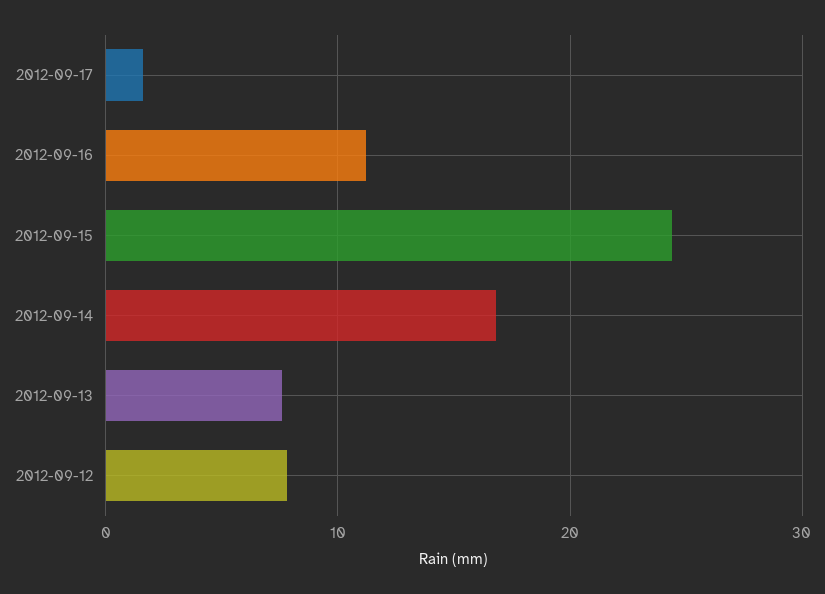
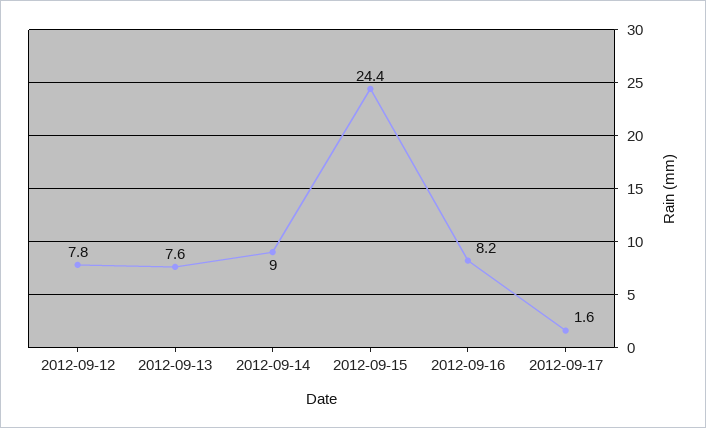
2012-09-16: 11 -> 8.2
2012-09-14: 17 -> 9

